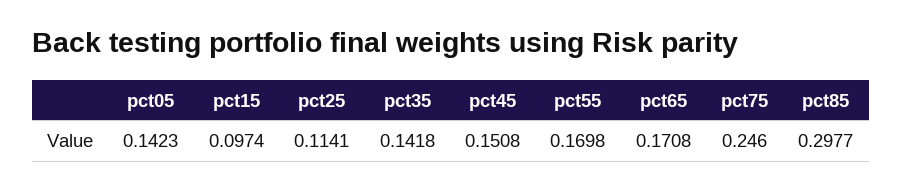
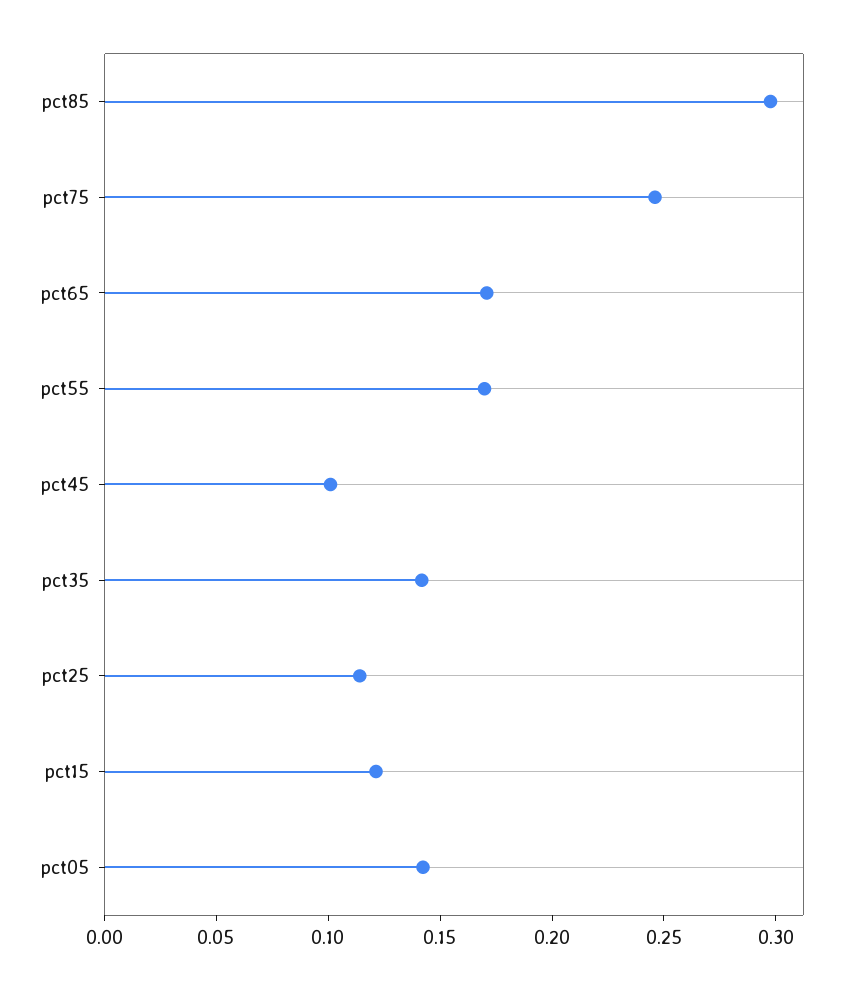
pct15: 0.0974 -> 0.12
pct45: 0.1508 -> 0.1

